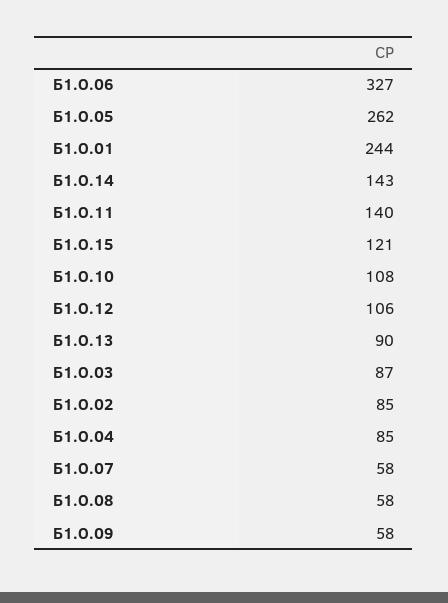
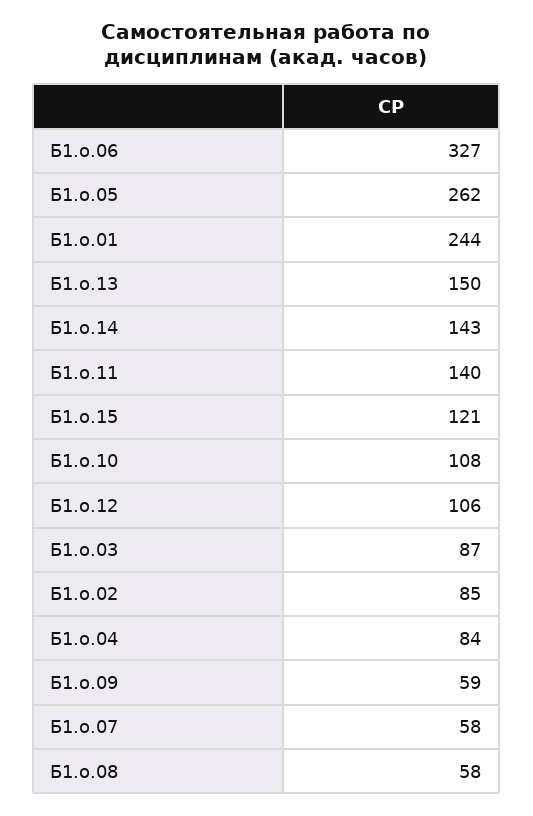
Б1.О.13: 90 -> 150
Б1.О.04: 85 -> 84
Б1.О.09: 58 -> 59

